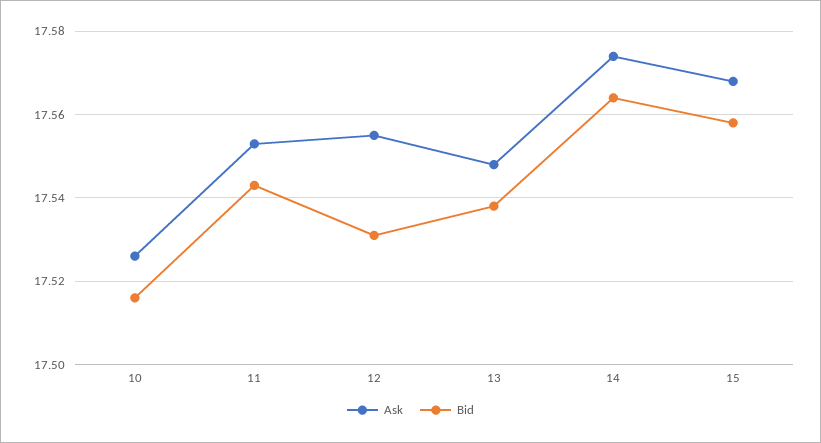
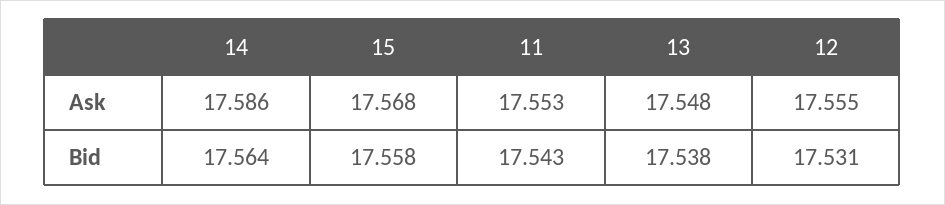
Ask, 10: 17.525 -> none
Bid, 10: 17.515 -> none
Ask, 14: 17.575 -> 17.586

